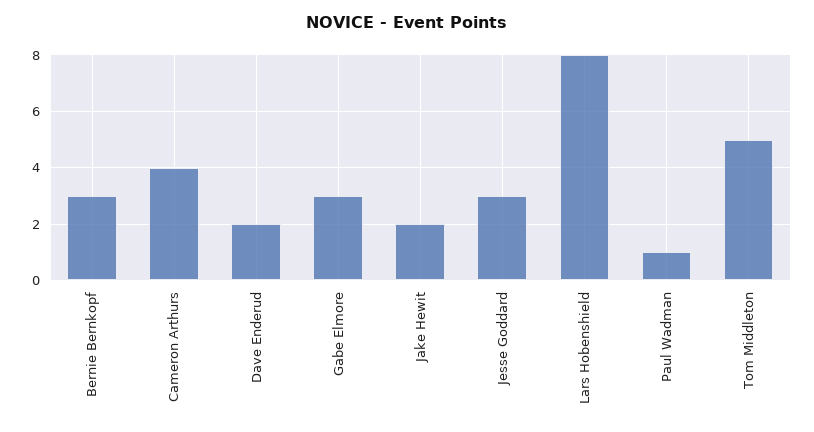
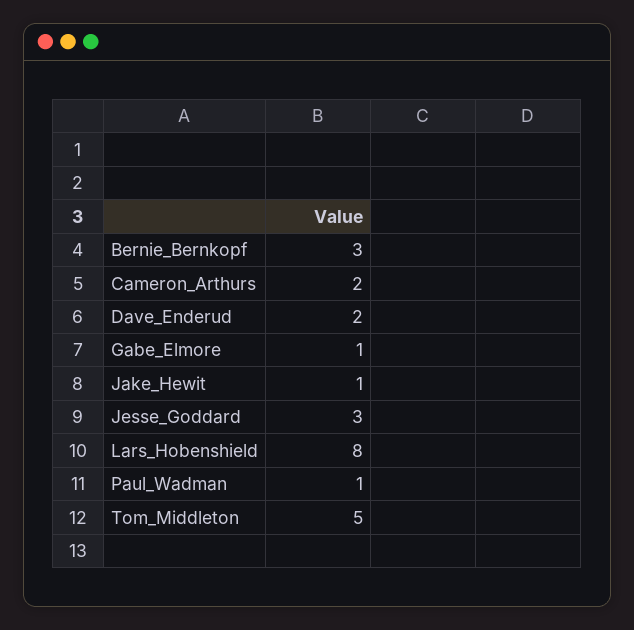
Cameron Arthurs: 4 -> 2
Gabe Elmore: 3 -> 1
Jake Hewit: 2 -> 1

